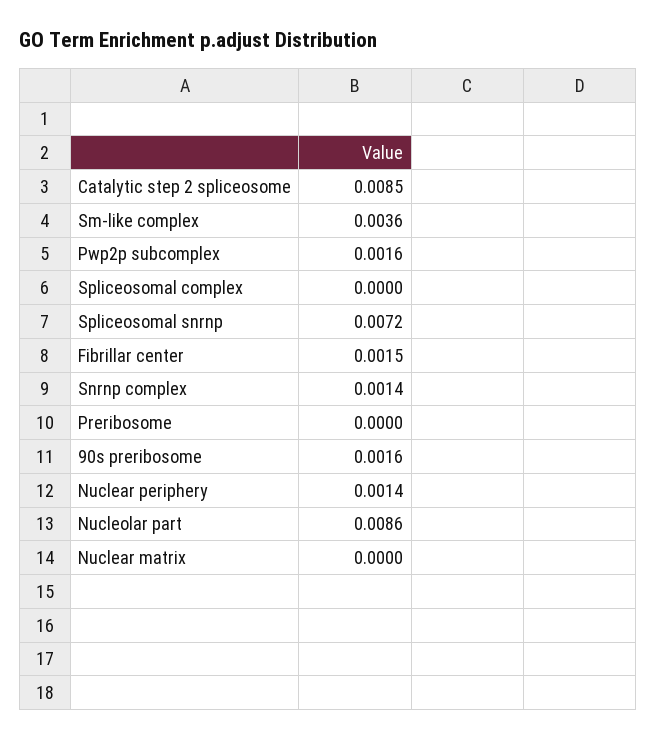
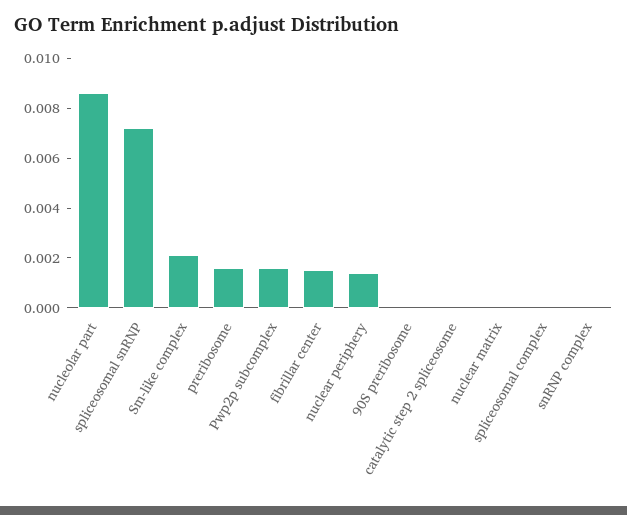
Catalytic step 2 spliceosome: 0.0085 -> 0
Sm-like complex: 0.0036 -> 0.002
Snrnp complex: 0.0014 -> 0
Preribosome: 0 -> 0.0015
90s preribosome: 0.0016 -> 0

